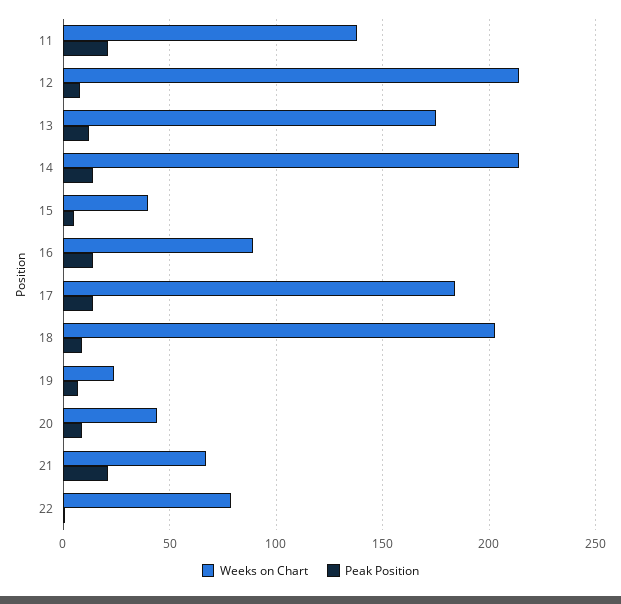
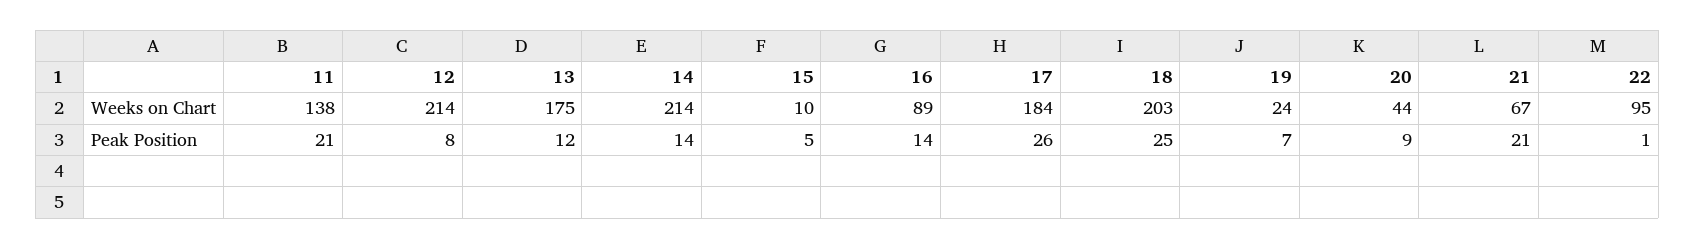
Weeks on Chart, 15: 40 -> 10
Peak Position, 17: 15 -> 26
Peak Position, 18: 10 -> 25
Weeks on Chart, 22: 80 -> 95

